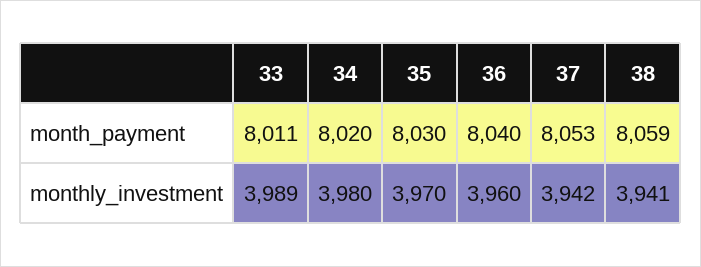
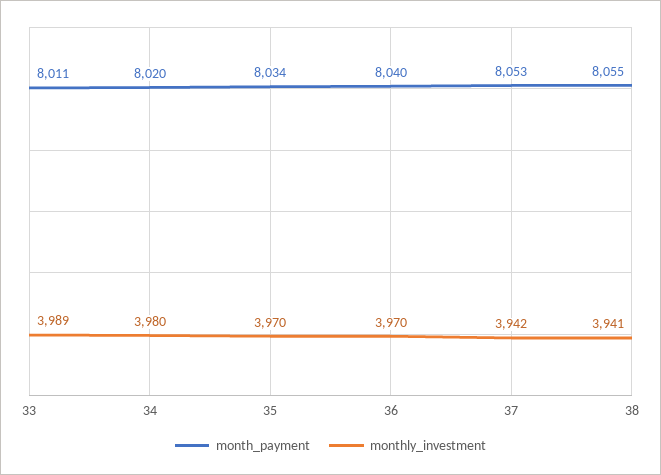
month_payment, 35: 8030 -> 8034
month_payment, 38: 8059 -> 8055
monthly_investment, 36: 3960 -> 3970

